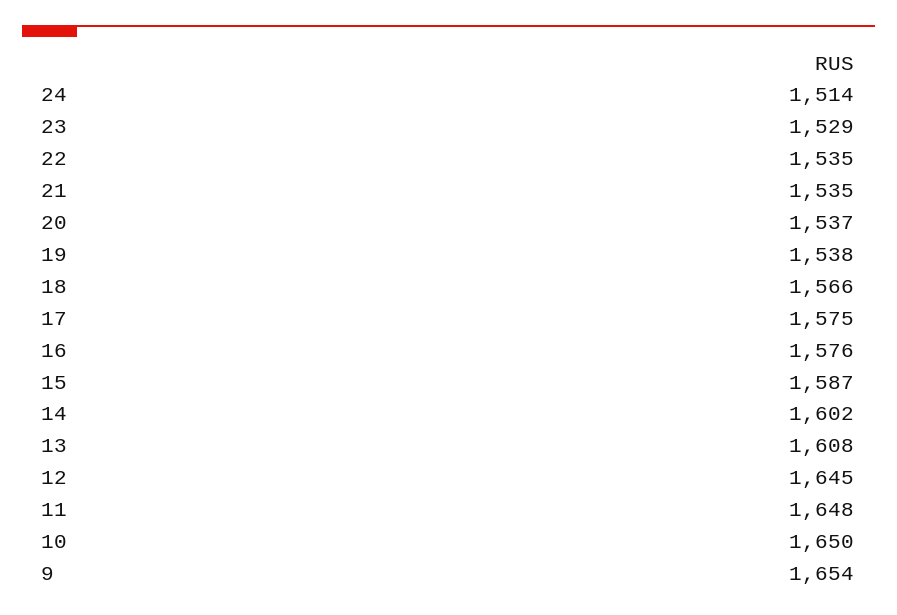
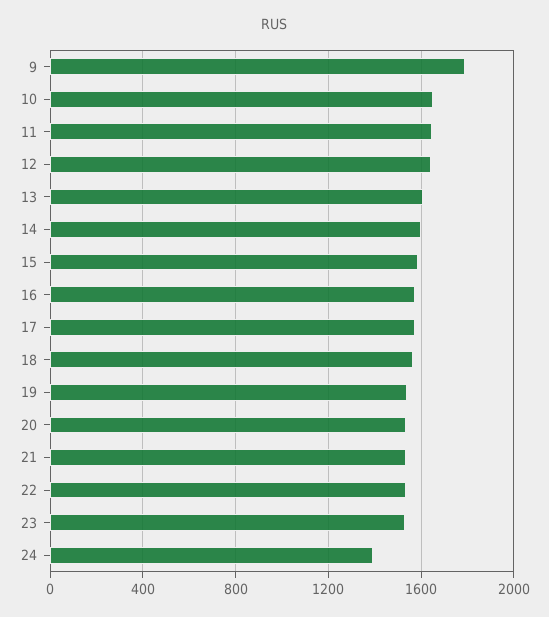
24: 1514 -> 1400
9: 1654 -> 1800

